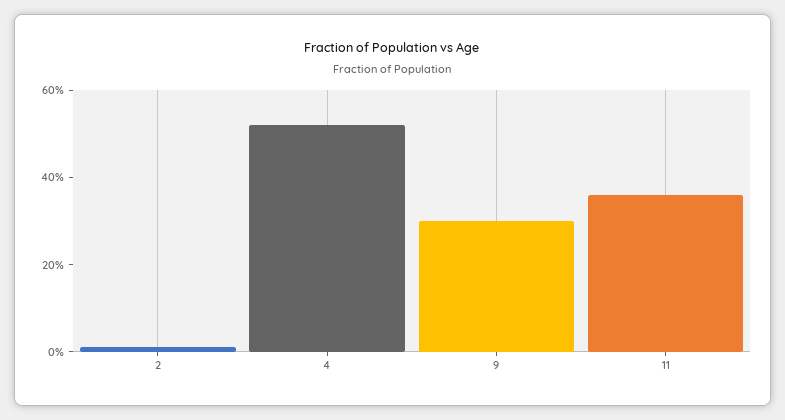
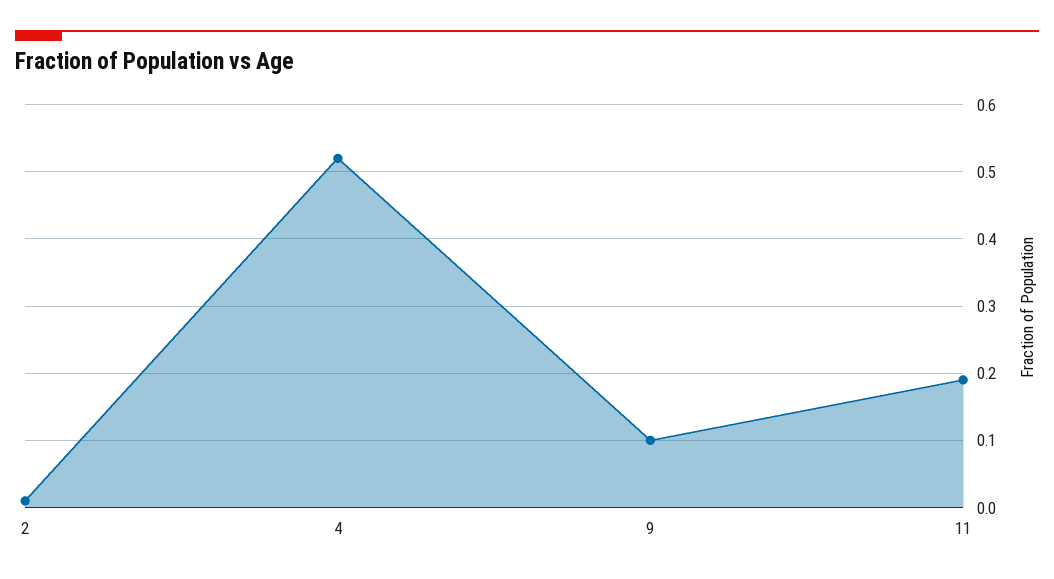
9: 0.3 -> 0.1
11: 0.35 -> 0.19

